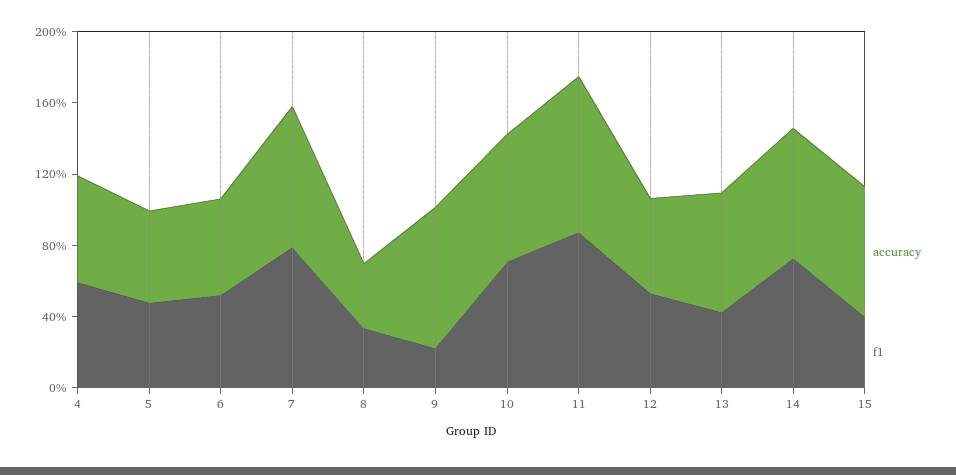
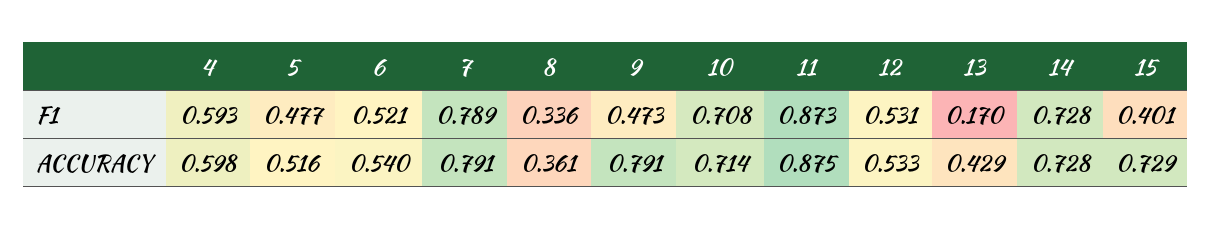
f1, 9: 0.2 -> 0.473
accuracy, 13: 0.7 -> 0.429
f1, 13: 0.4 -> 0.17

